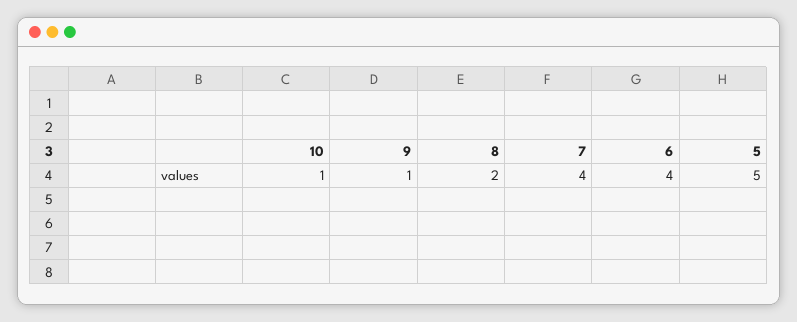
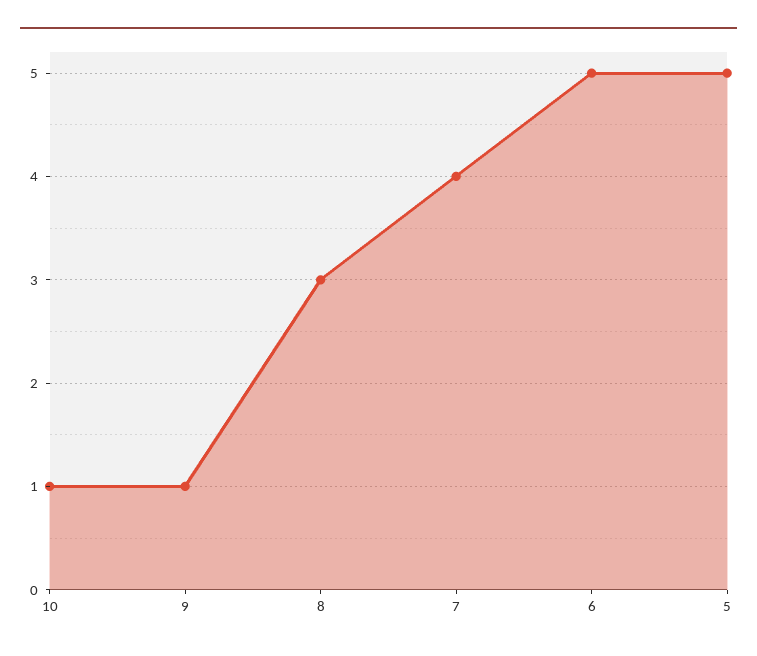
8: 2 -> 3
6: 4 -> 5

